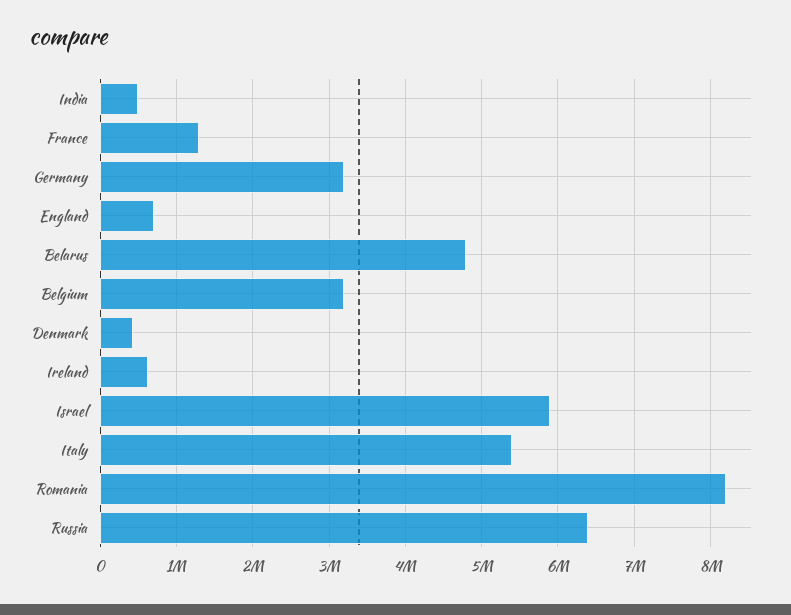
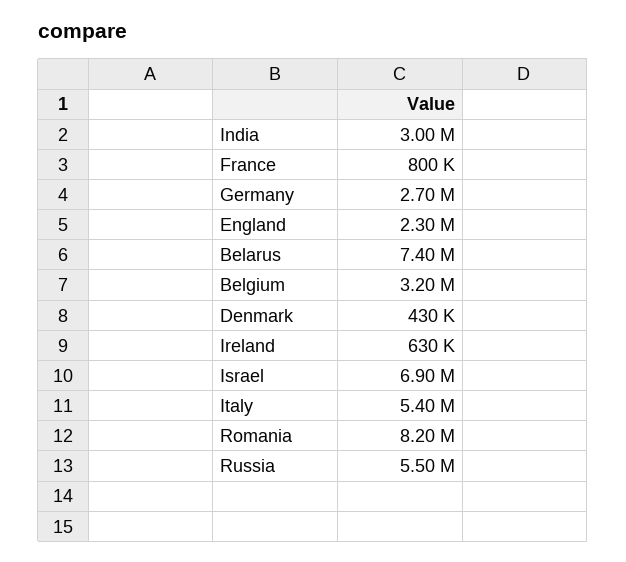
India: 500000 -> 3000000
France: 1300000 -> 800000
Germany: 3200000 -> 2700000
England: 700000 -> 2300000
Belarus: 4800000 -> 7400000
Israel: 5900000 -> 6900000
Russia: 6400000 -> 5500000

